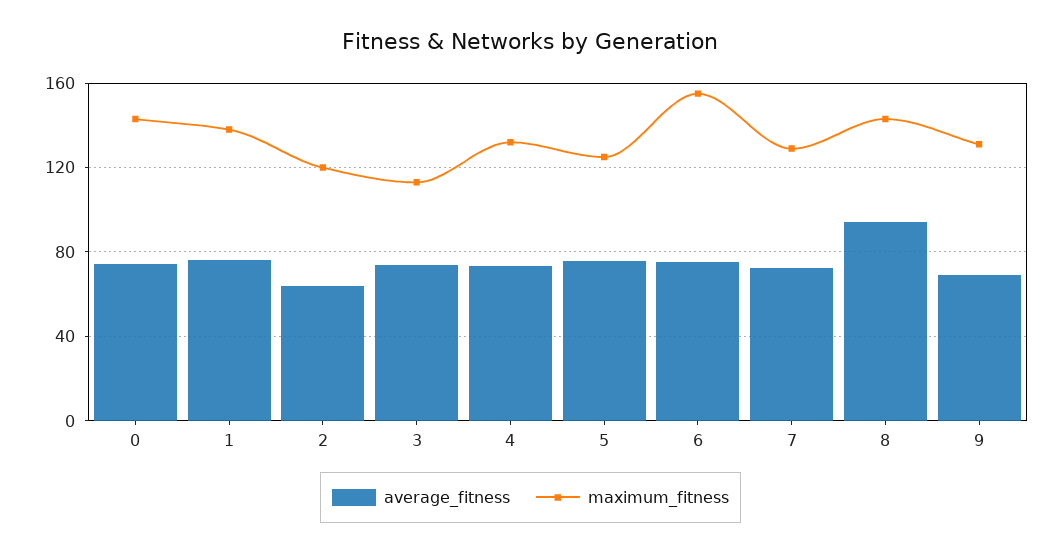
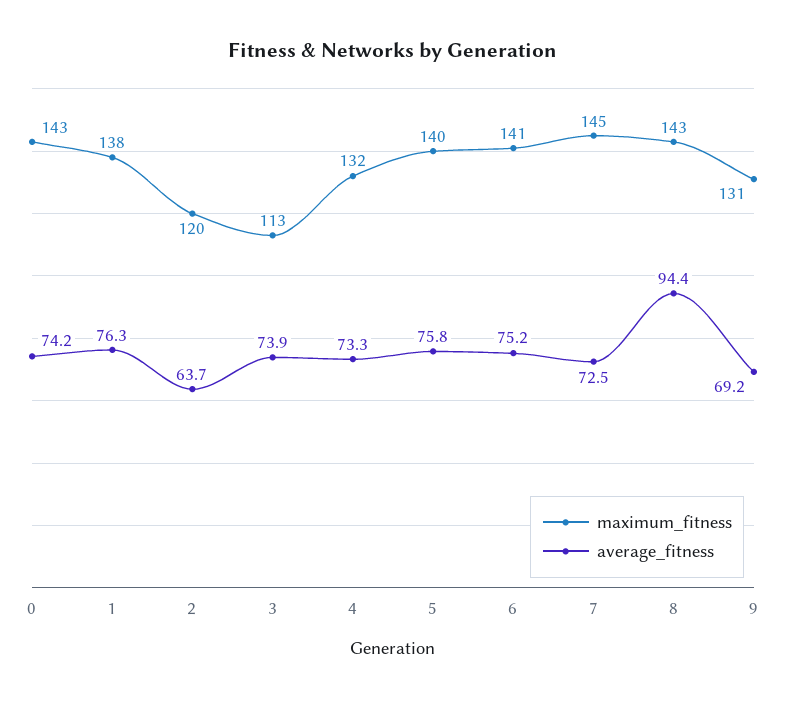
maximum_fitness, 5: 125 -> 140
maximum_fitness, 6: 155 -> 141
maximum_fitness, 7: 130 -> 145

